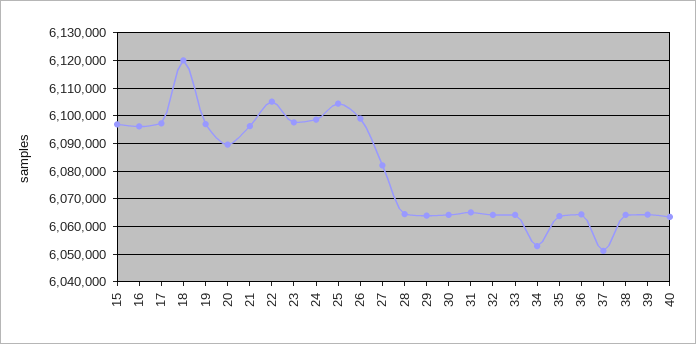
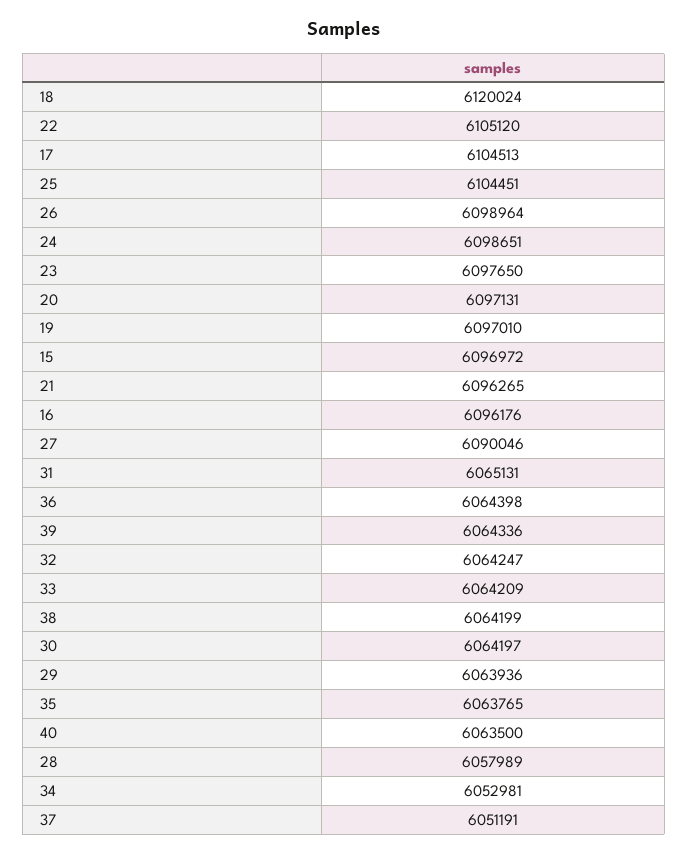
17: 6097500 -> 6104513
20: 6090000 -> 6097131
27: 6082500 -> 6090046
28: 6065000 -> 6057989

